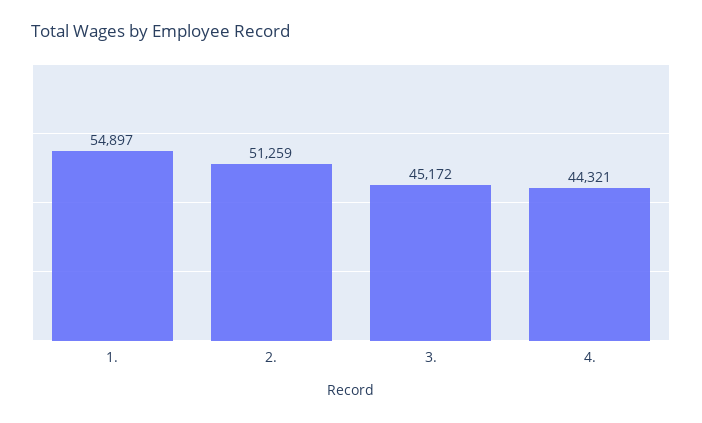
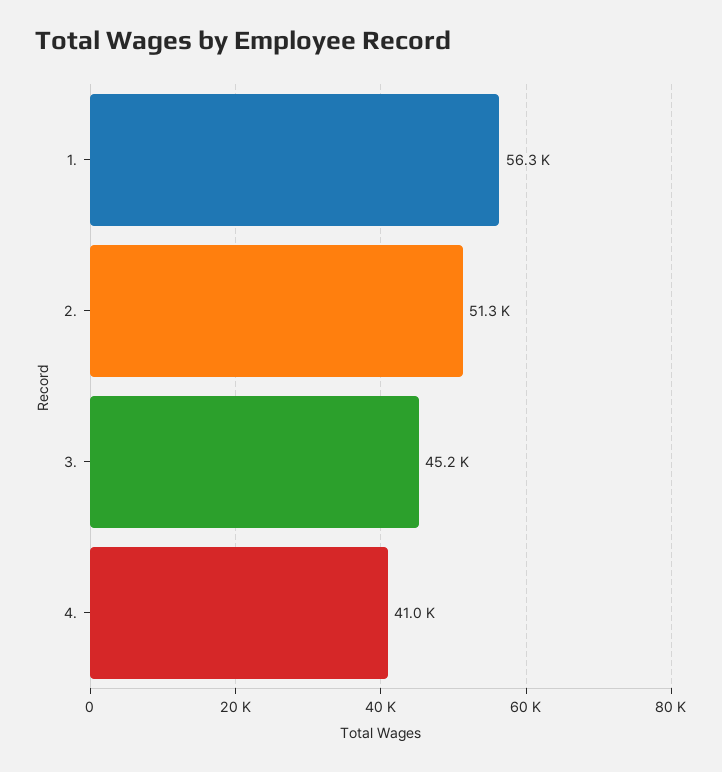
1.: 54897 -> 56300
4.: 44321 -> 41000

